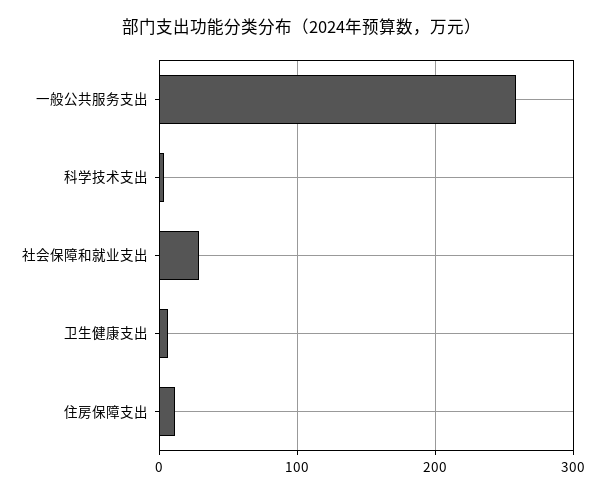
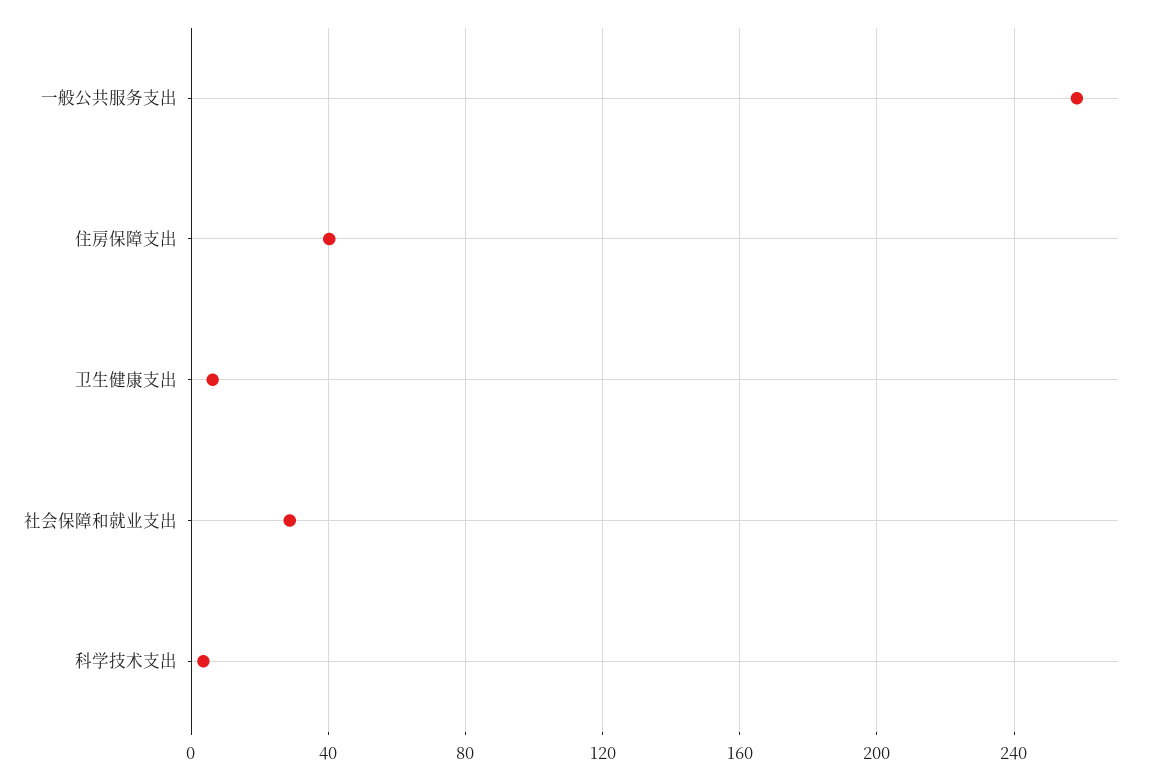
住房保障支出: 10 -> 40

